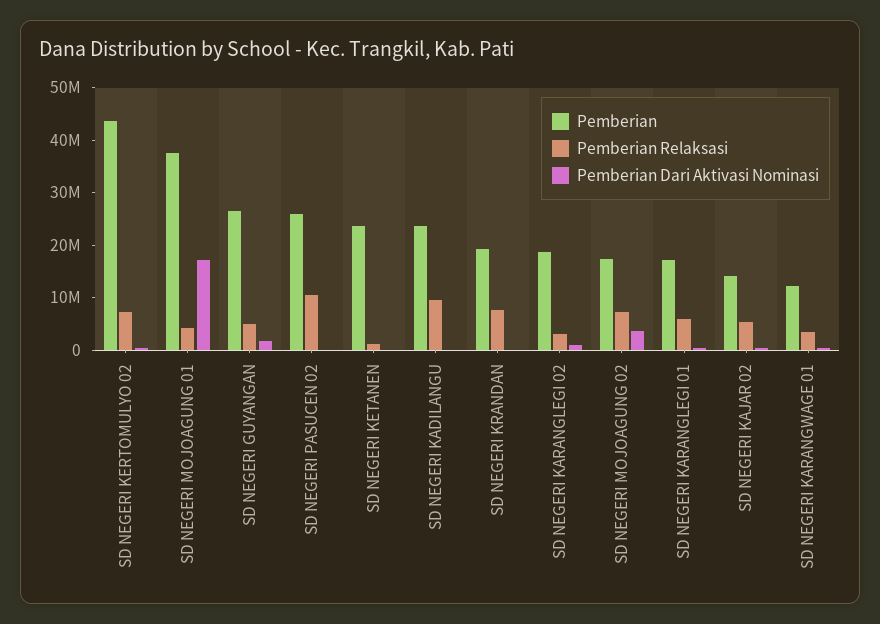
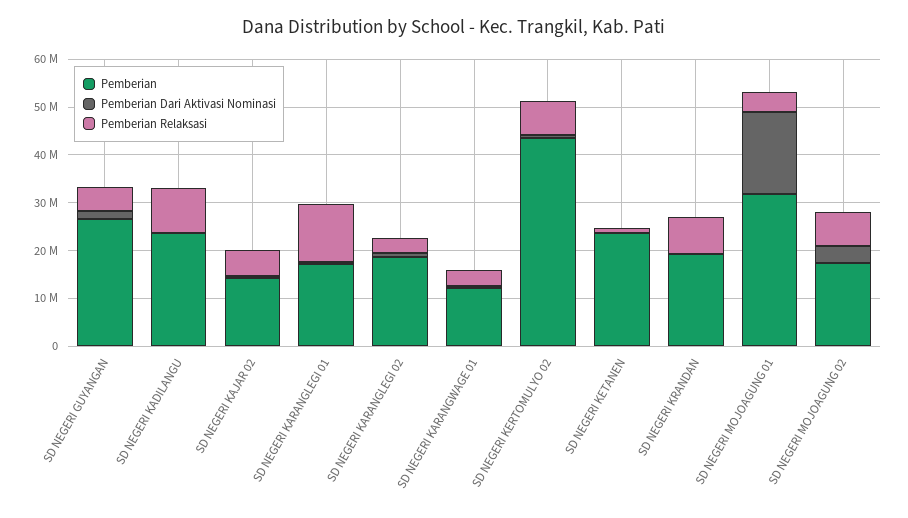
Pemberian, SD NEGERI MOJOAGUNG 01: 38000000 -> 32000000
Pemberian, SD NEGERI PASUCEN 02: 26000000 -> none
Pemberian Relaksasi, SD NEGERI PASUCEN 02: 10000000 -> none
Pemberian Dari Aktivasi Nominasi, SD NEGERI PASUCEN 02: 0 -> none
Pemberian Relaksasi, SD NEGERI KARANGLEGI 01: 6000000 -> 12000000

